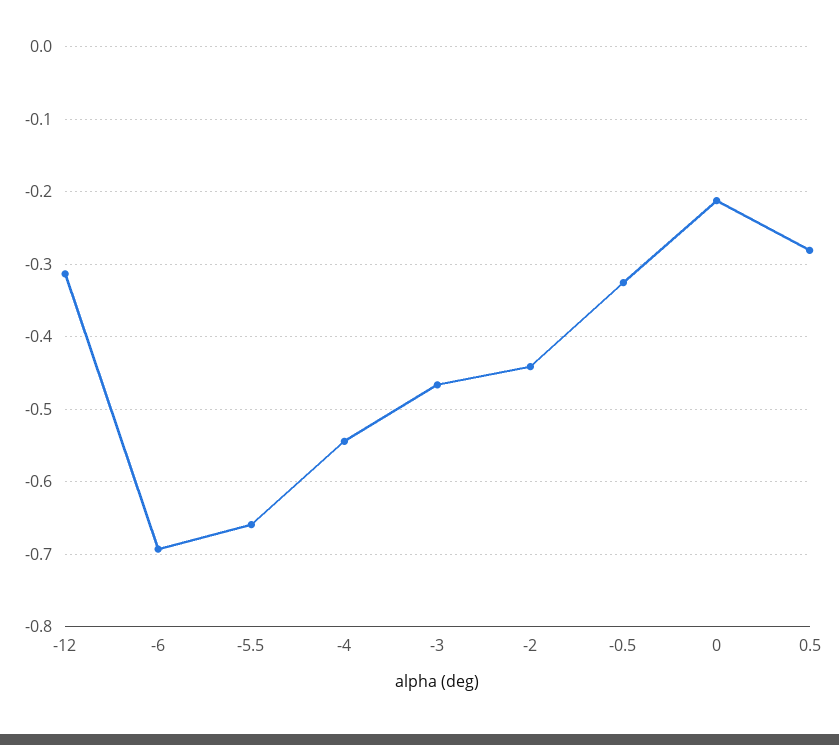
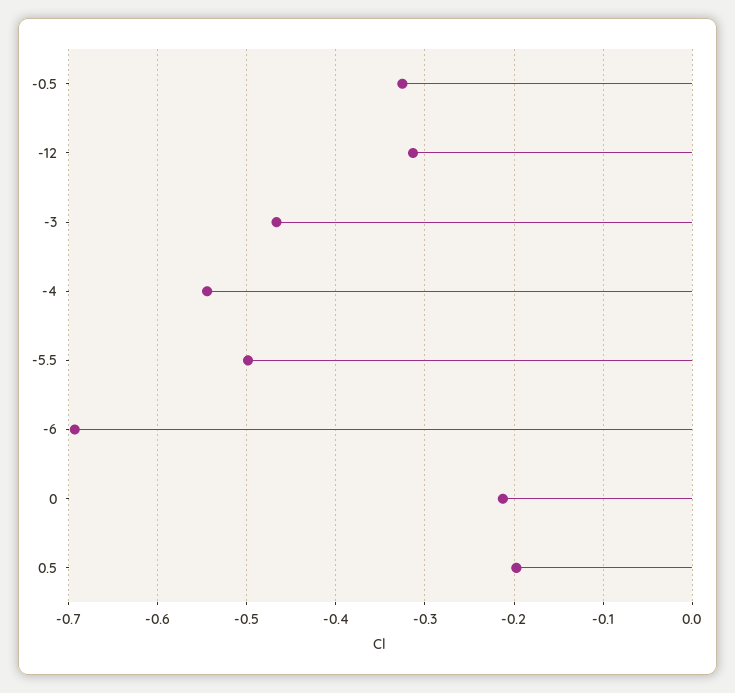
-5.5: -0.66 -> -0.5
-2: -0.44 -> none
0.5: -0.28 -> -0.2

